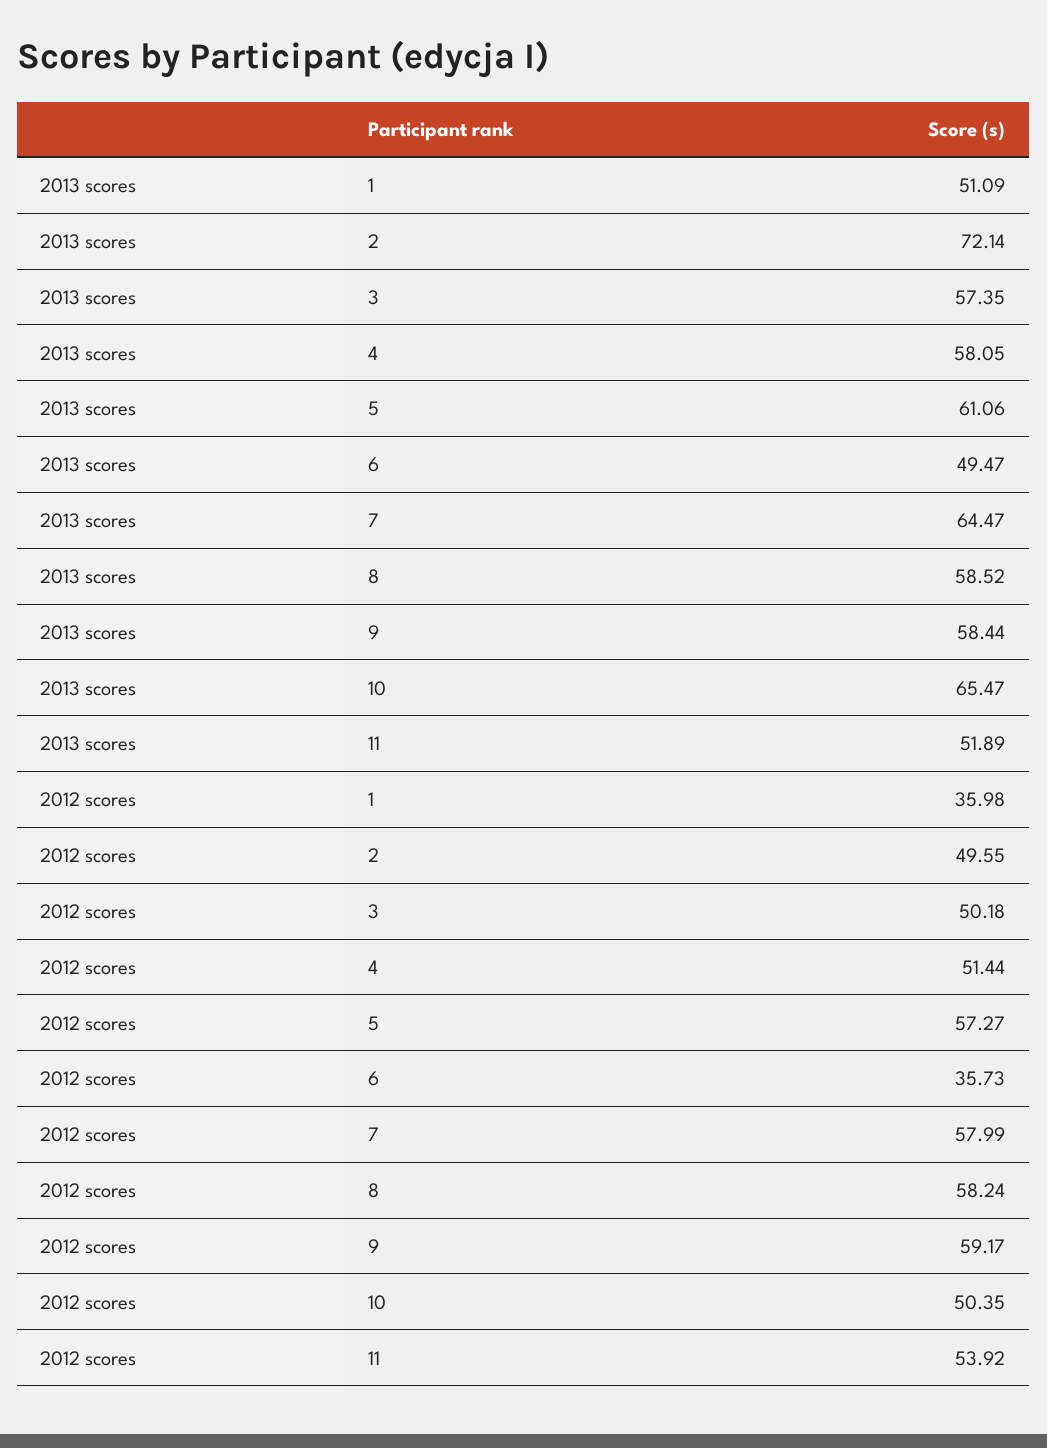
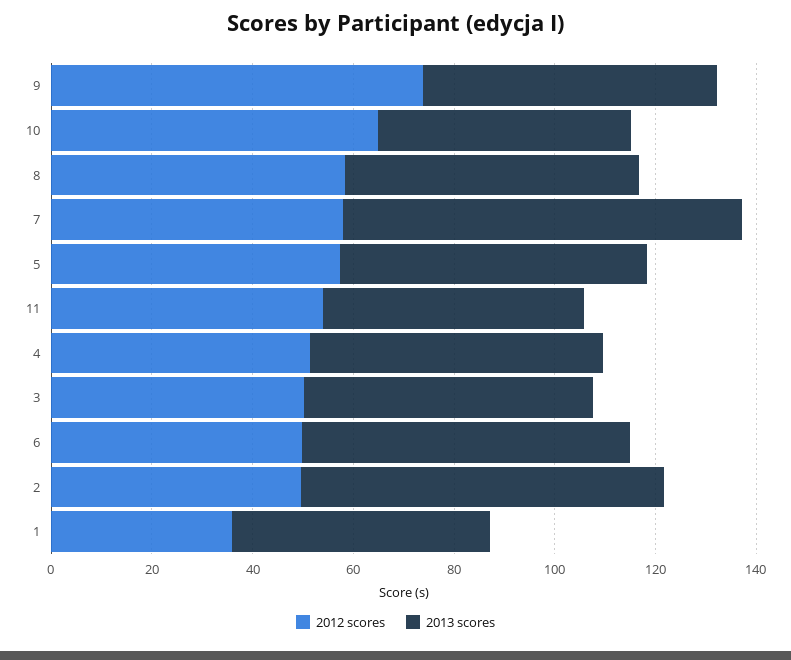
2013 scores, 6: 49.47 -> 65
2013 scores, 7: 64.47 -> 80
2013 scores, 10: 65.47 -> 50
2012 scores, 6: 35.73 -> 50
2012 scores, 9: 59.17 -> 75
2012 scores, 10: 50.35 -> 65

